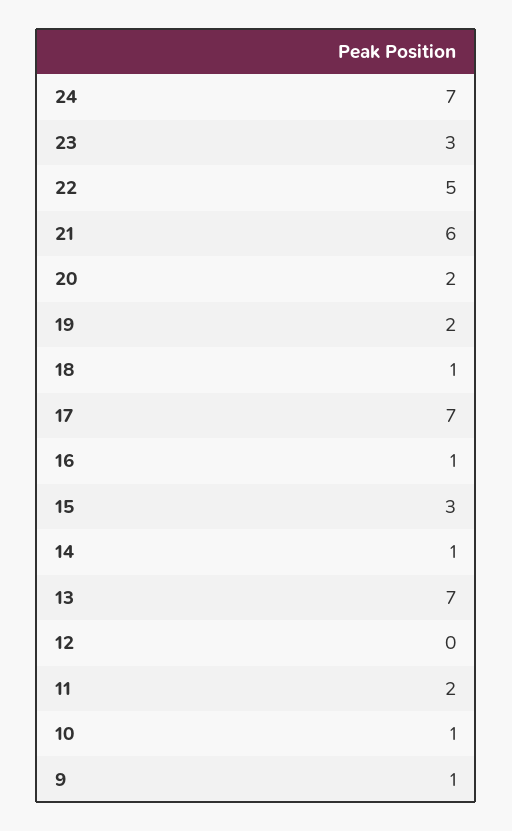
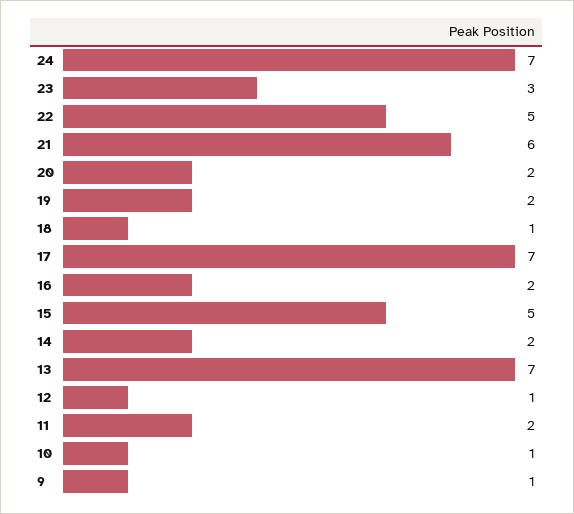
16: 1 -> 2
15: 3 -> 5
14: 1 -> 2
12: 0 -> 1

